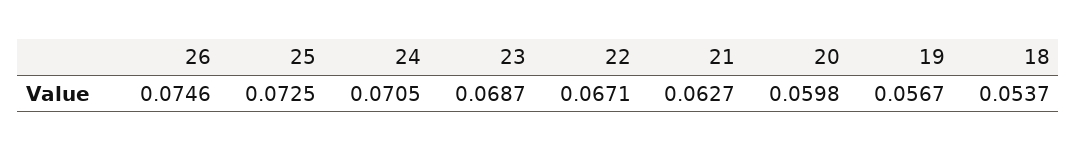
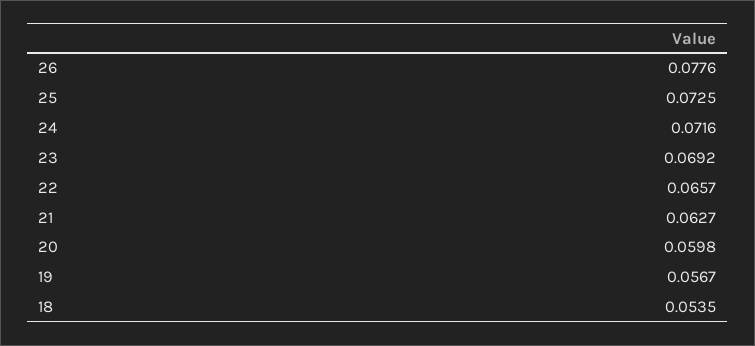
26: 0.0746 -> 0.0776
24: 0.0705 -> 0.0716
23: 0.0687 -> 0.0692
22: 0.0671 -> 0.0657
18: 0.0537 -> 0.0535

